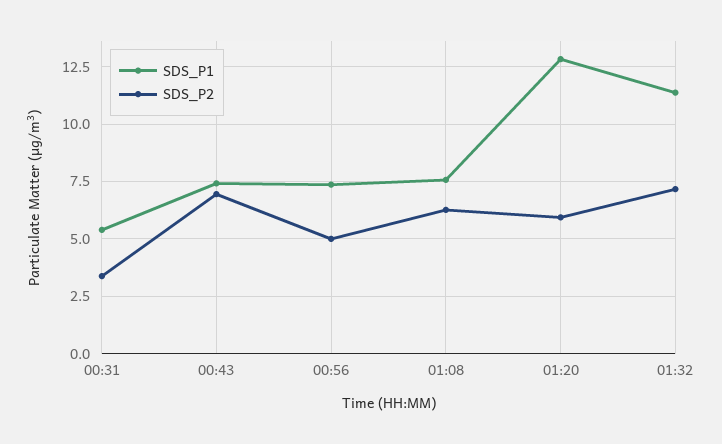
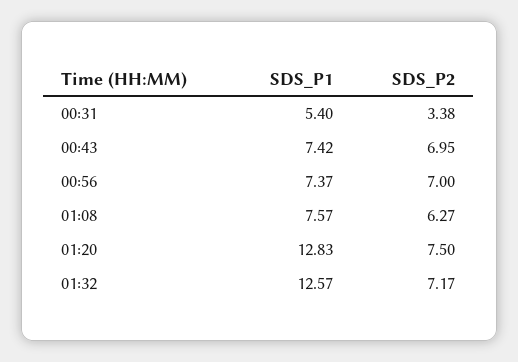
SDS_P2, 00:56: 5 -> 7
SDS_P2, 01:20: 6 -> 7.5
SDS_P1, 01:32: 11.5 -> 12.57

